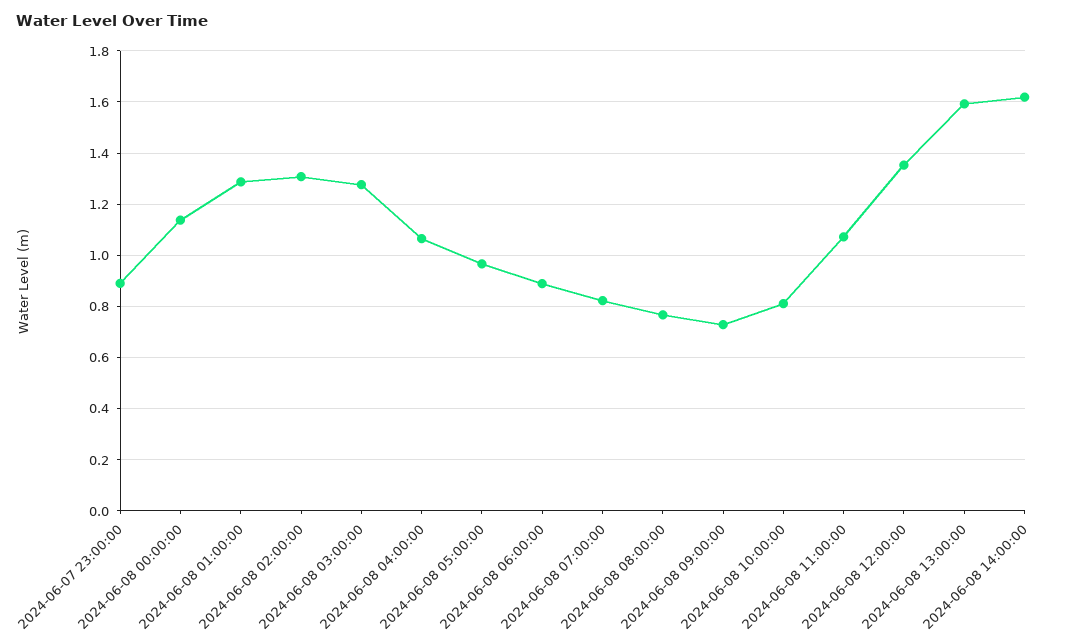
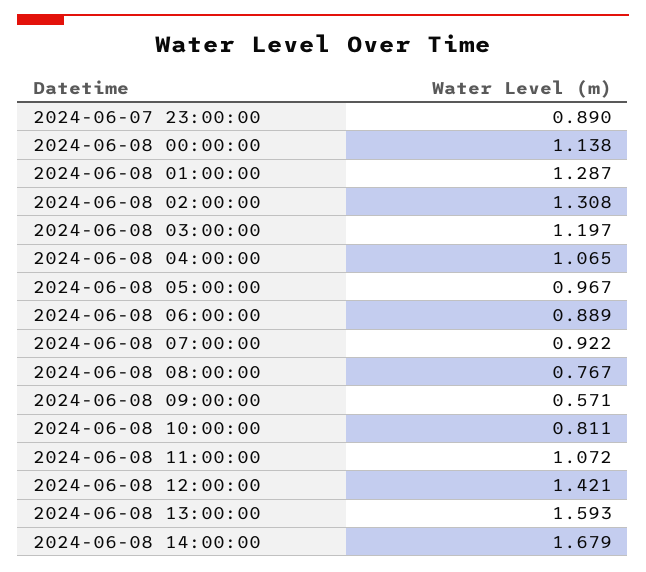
2024-06-08 03:00:00: 1.275 -> 1.197
2024-06-08 07:00:00: 0.825 -> 0.922
2024-06-08 09:00:00: 0.725 -> 0.571
2024-06-08 12:00:00: 1.35 -> 1.421
2024-06-08 14:00:00: 1.625 -> 1.679

